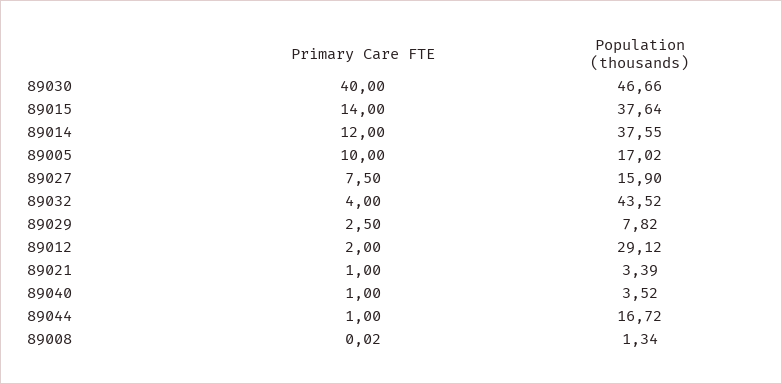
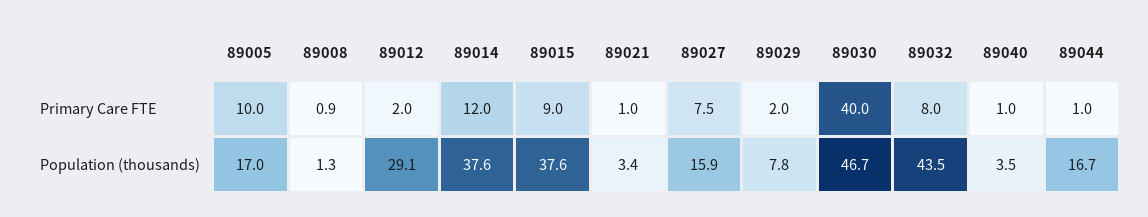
Primary Care FTE, 89015: 14 -> 9
Primary Care FTE, 89032: 4 -> 8
Primary Care FTE, 89029: 2.5 -> 2
Primary Care FTE, 89008: 0.02 -> 0.9

